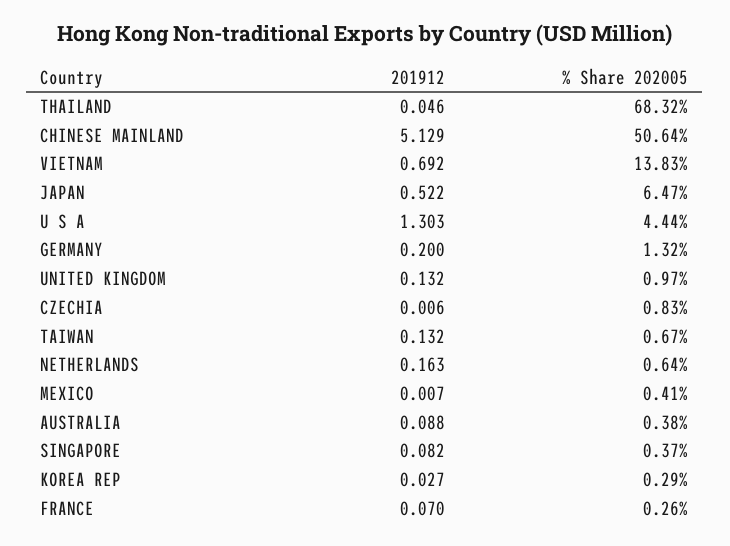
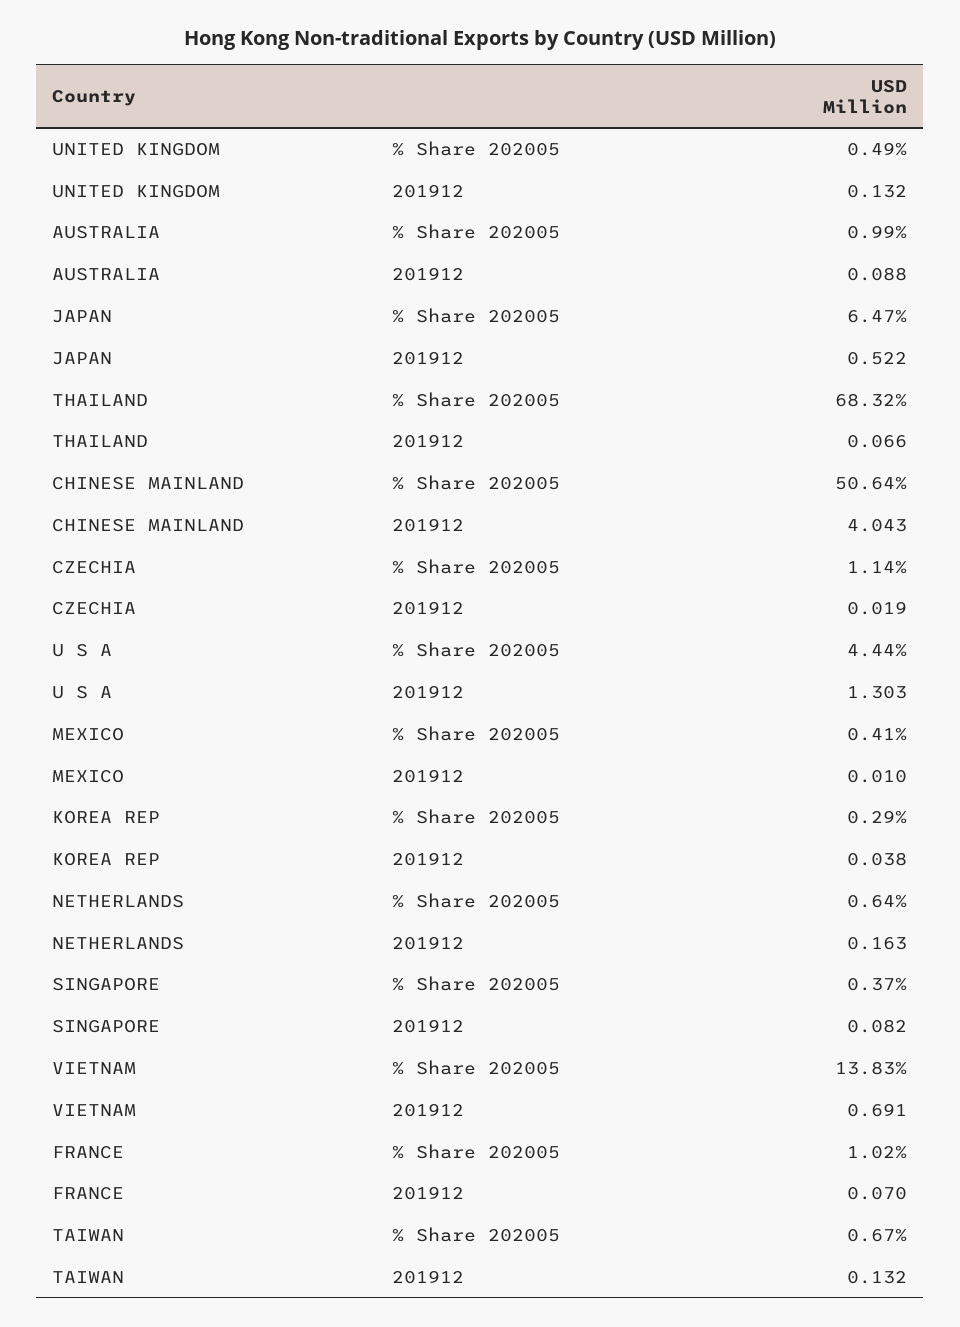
201912, THAILAND: 0.046 -> 0.066
201912, CHINESE MAINLAND: 5.129 -> 4.043
201912, VIETNAM: 0.692 -> 0.691
201912, GERMANY: 0.2 -> none
% Share 202005, GERMANY: 1.32 -> none
% Share 202005, UNITED KINGDOM: 0.97 -> 0.49
201912, CZECHIA: 0.006 -> 0.019
% Share 202005, CZECHIA: 0.83 -> 1.14
201912, MEXICO: 0.007 -> 0.01
% Share 202005, AUSTRALIA: 0.38 -> 0.99
201912, KOREA REP: 0.027 -> 0.038
% Share 202005, FRANCE: 0.26 -> 1.02

